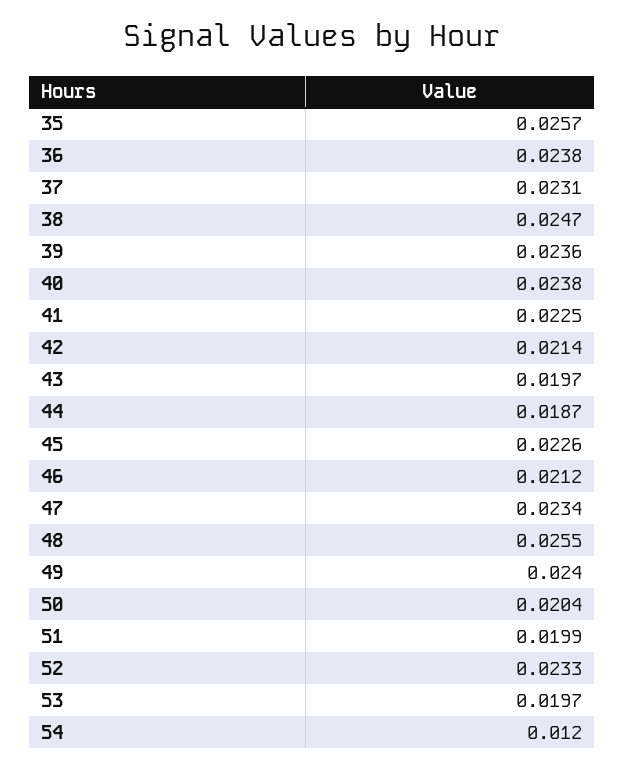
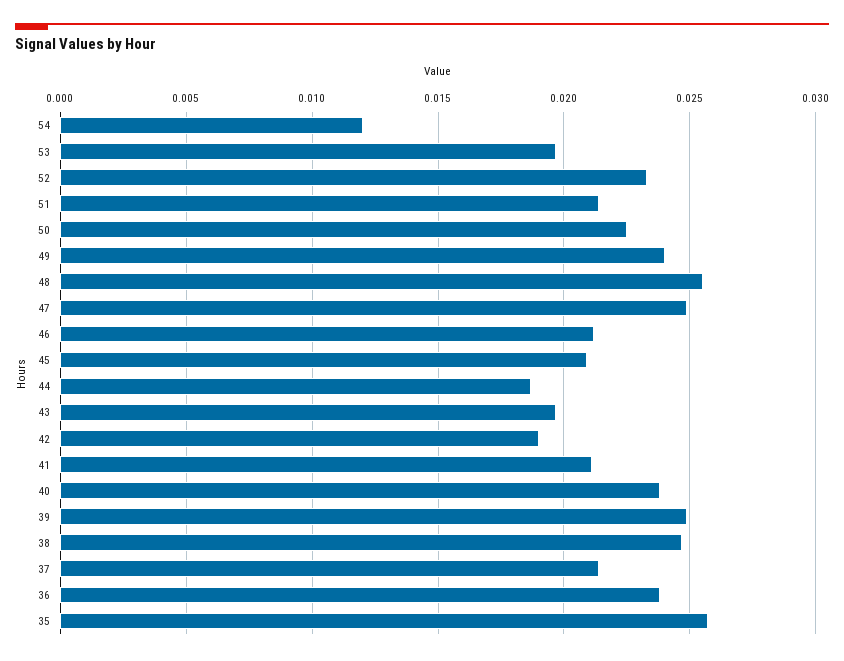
37: 0.0231 -> 0.0215
39: 0.0236 -> 0.025
41: 0.0225 -> 0.021
42: 0.0214 -> 0.019
45: 0.0226 -> 0.021
47: 0.0234 -> 0.025
50: 0.0204 -> 0.0225
51: 0.0199 -> 0.0215

